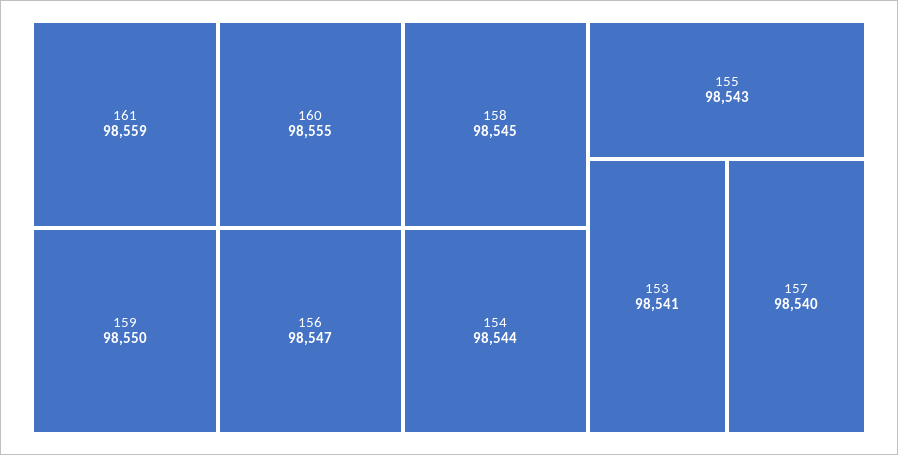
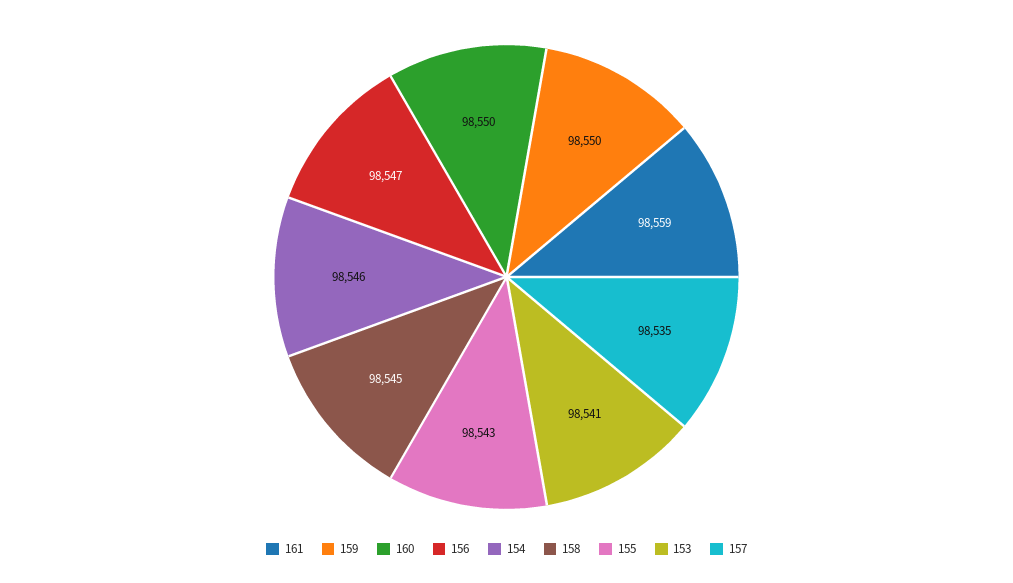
160: 98555 -> 98550
154: 98544 -> 98546
157: 98540 -> 98535

